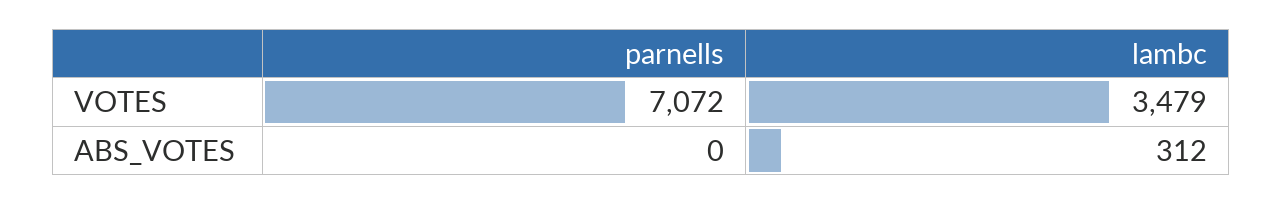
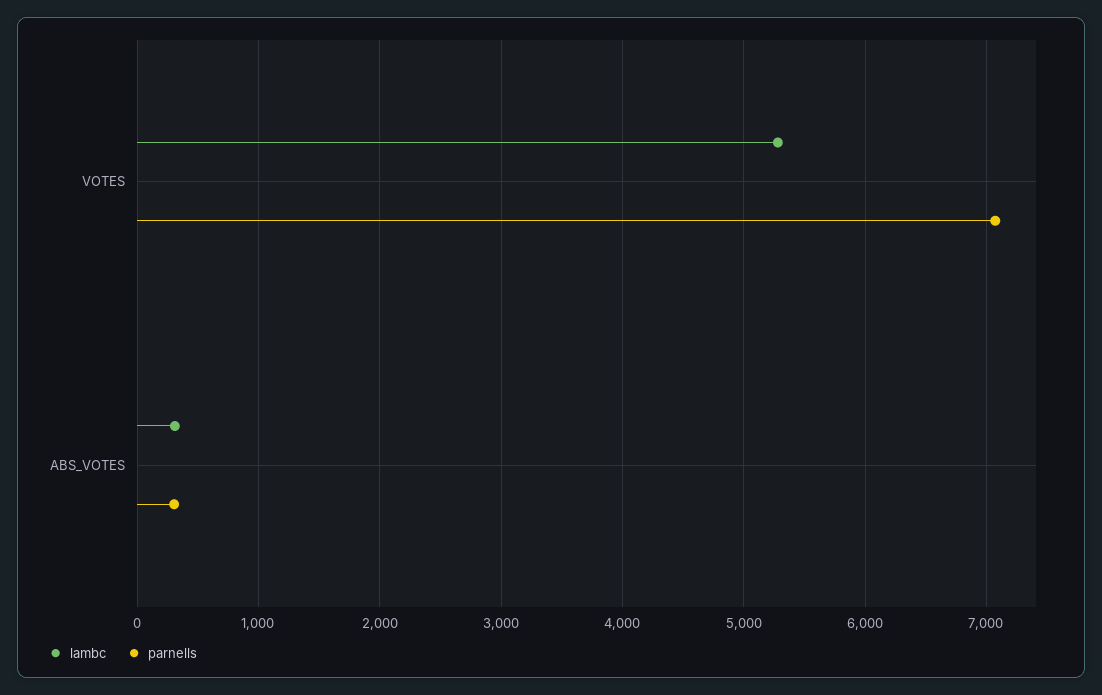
lambc, VOTES: 3479 -> 5300
parnells, ABS_VOTES: 0 -> 300

